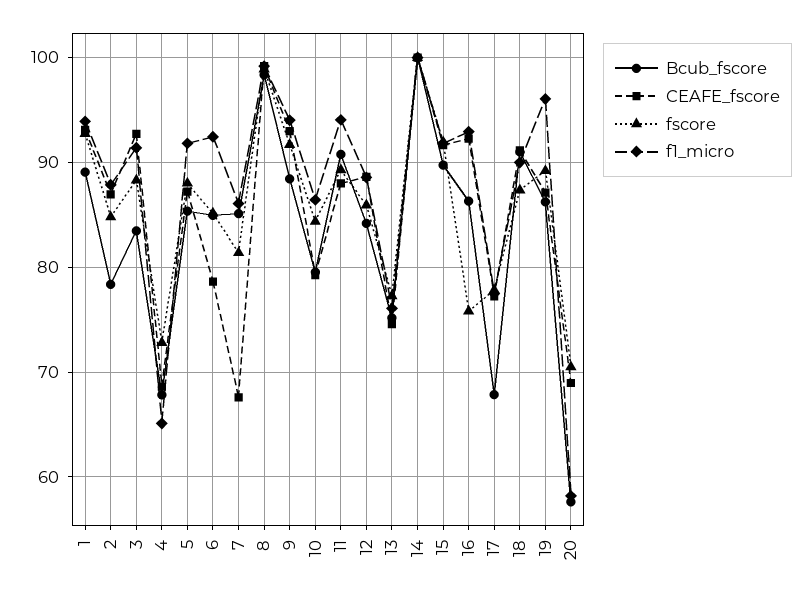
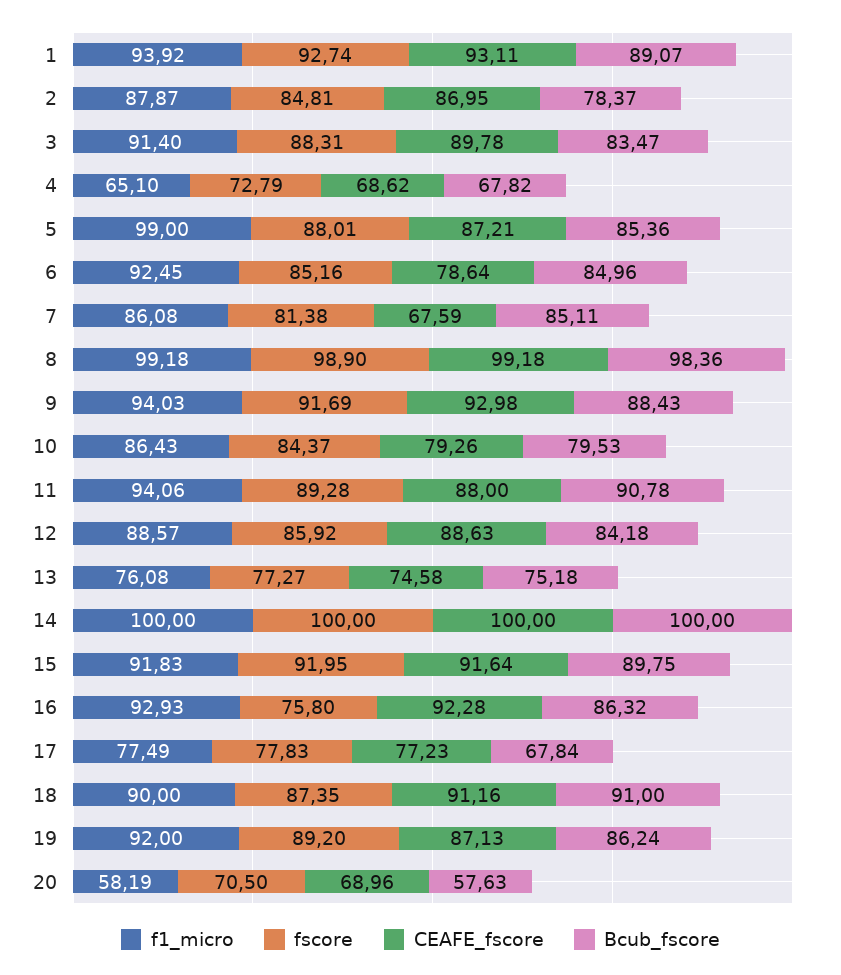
CEAFE_fscore, 3: 93 -> 89.78
f1_micro, 5: 92 -> 99
f1_micro, 19: 96 -> 92

